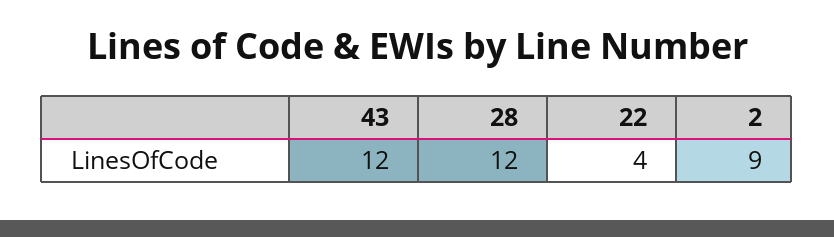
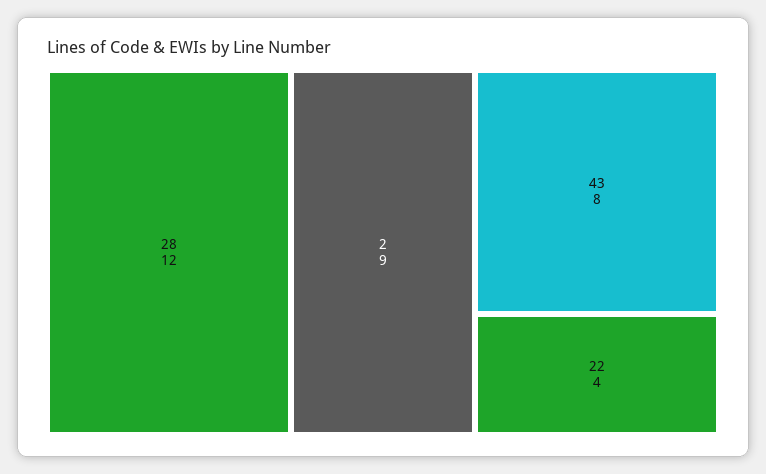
43: 12 -> 8

